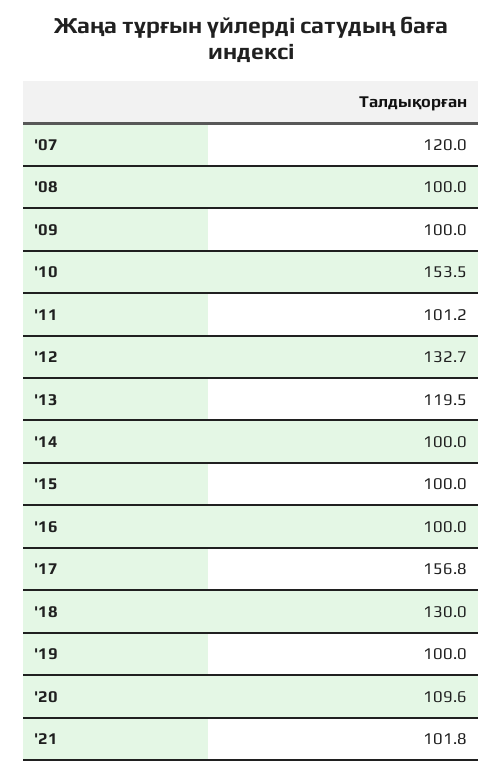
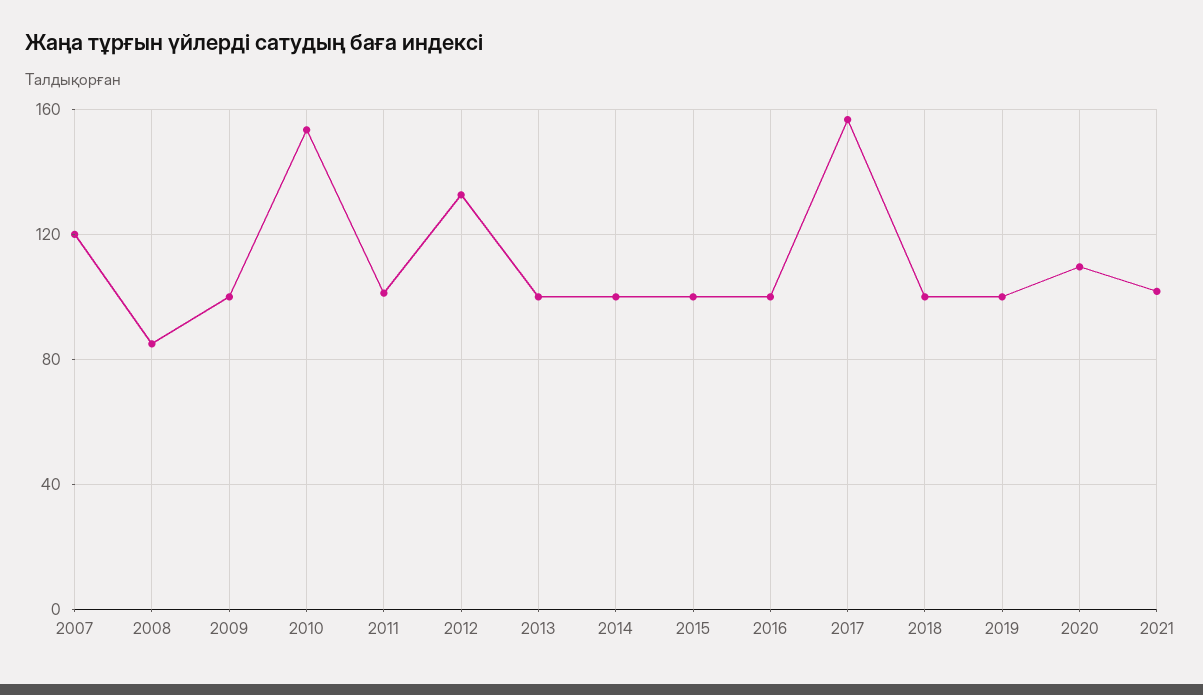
'08: 100 -> 85
'13: 119.5 -> 100
'18: 130 -> 100

